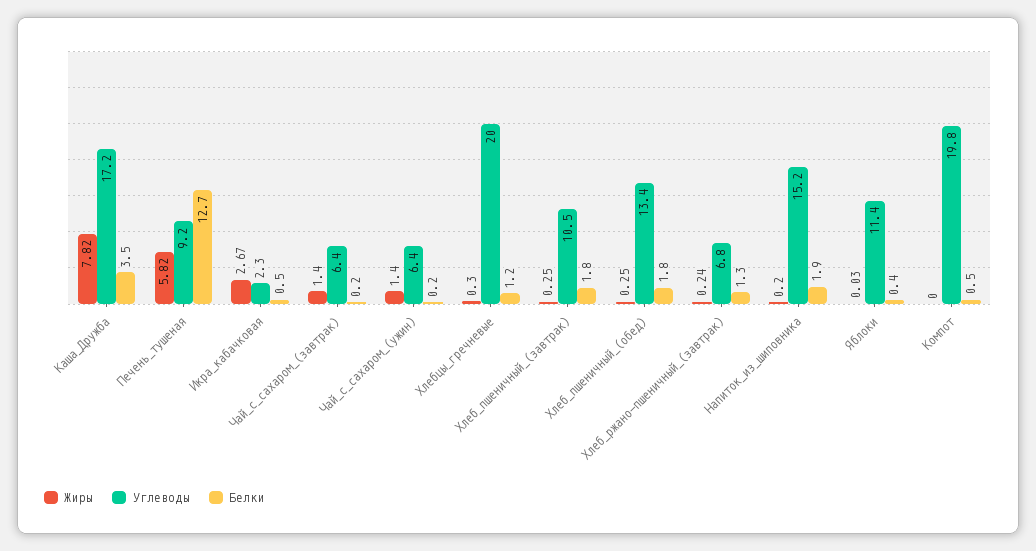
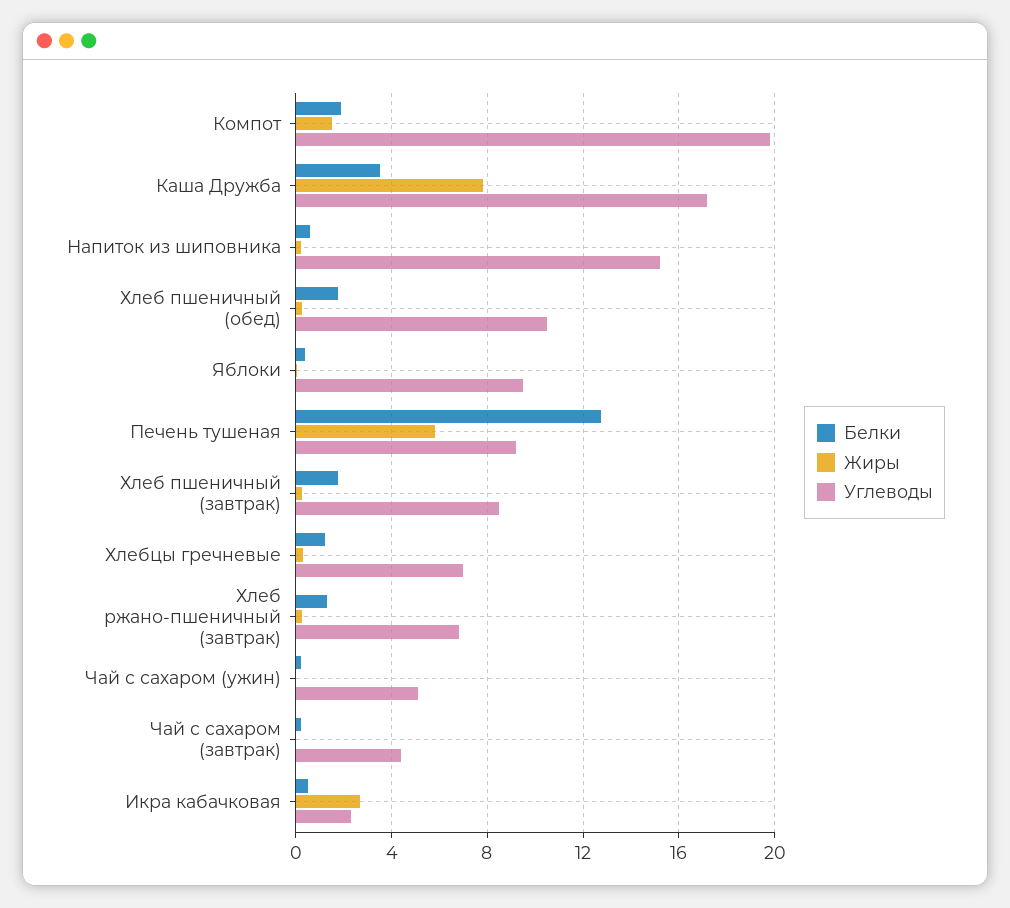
Жиры, Чай_с_сахаром_(завтрак): 1.4 -> 0
Углеводы, Чай_с_сахаром_(завтрак): 6.4 -> 4.5
Жиры, Чай_с_сахаром_(ужин): 1.4 -> 0
Углеводы, Чай_с_сахаром_(ужин): 6.4 -> 5
Углеводы, Хлебцы_гречневые: 20 -> 7
Углеводы, Хлеб_пшеничный_(завтрак): 10.5 -> 8.5
Углеводы, Хлеб_пшеничный_(обед): 13.4 -> 10.5
Белки, Напиток_из_шиповника: 1.9 -> 0.5
Углеводы, Яблоки: 11.4 -> 9.5
Жиры, Компот: 0 -> 1.5
Белки, Компот: 0.5 -> 2

